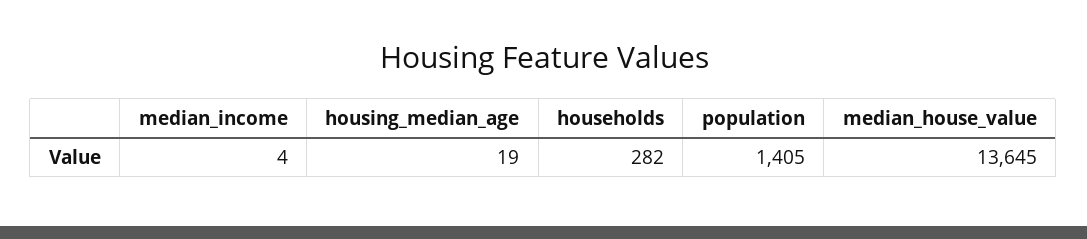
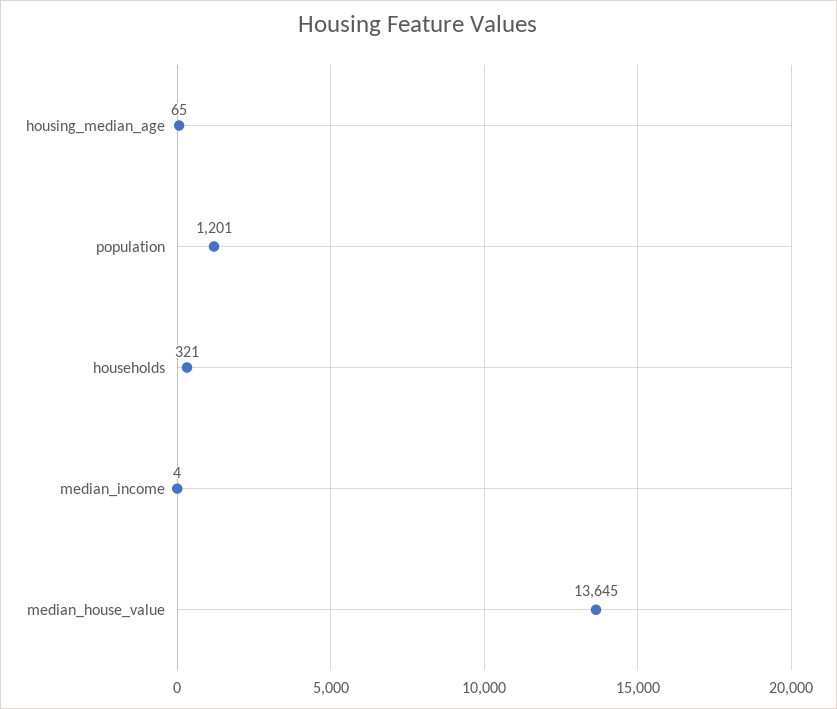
housing_median_age: 19 -> 65
households: 282 -> 321
population: 1405 -> 1201

